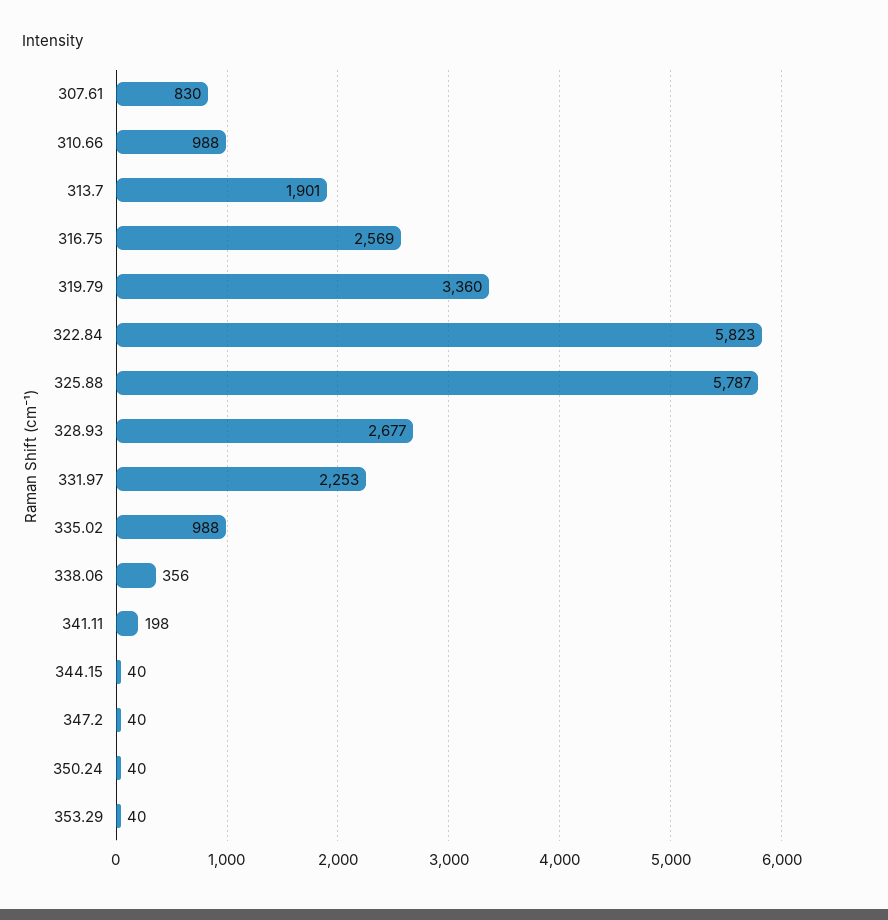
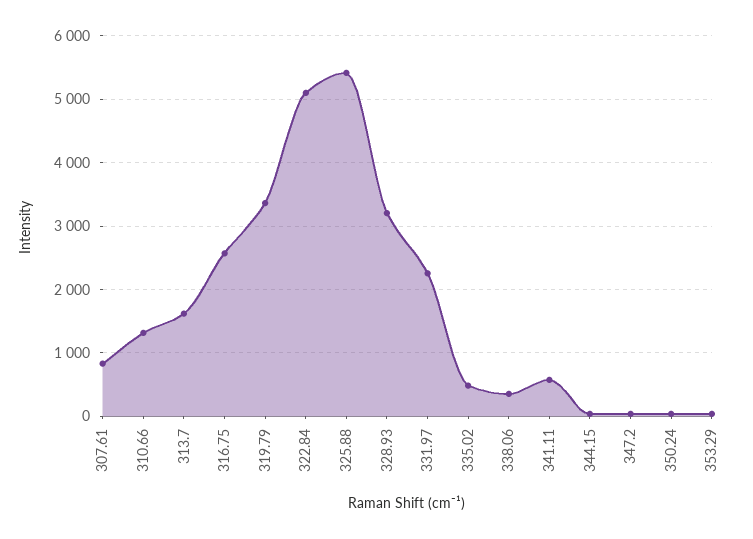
310.66: 988 -> 1300
313.7: 1901 -> 1600
322.84: 5823 -> 5100
325.88: 5787 -> 5400
328.93: 2677 -> 3200
335.02: 988 -> 500
341.11: 198 -> 600

